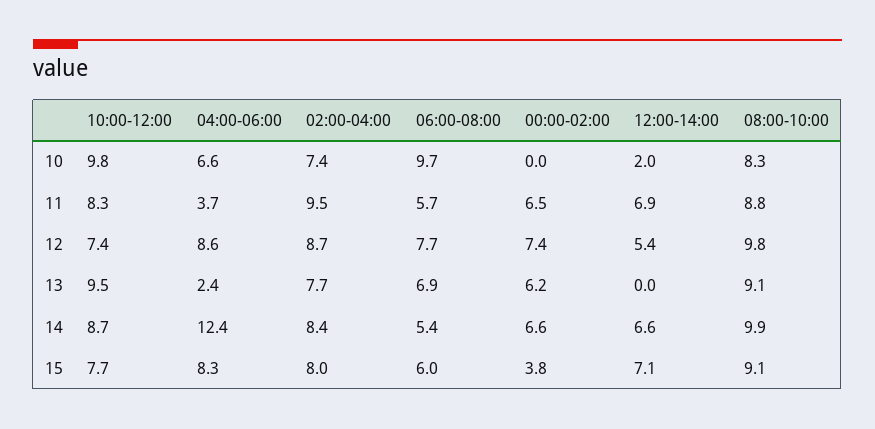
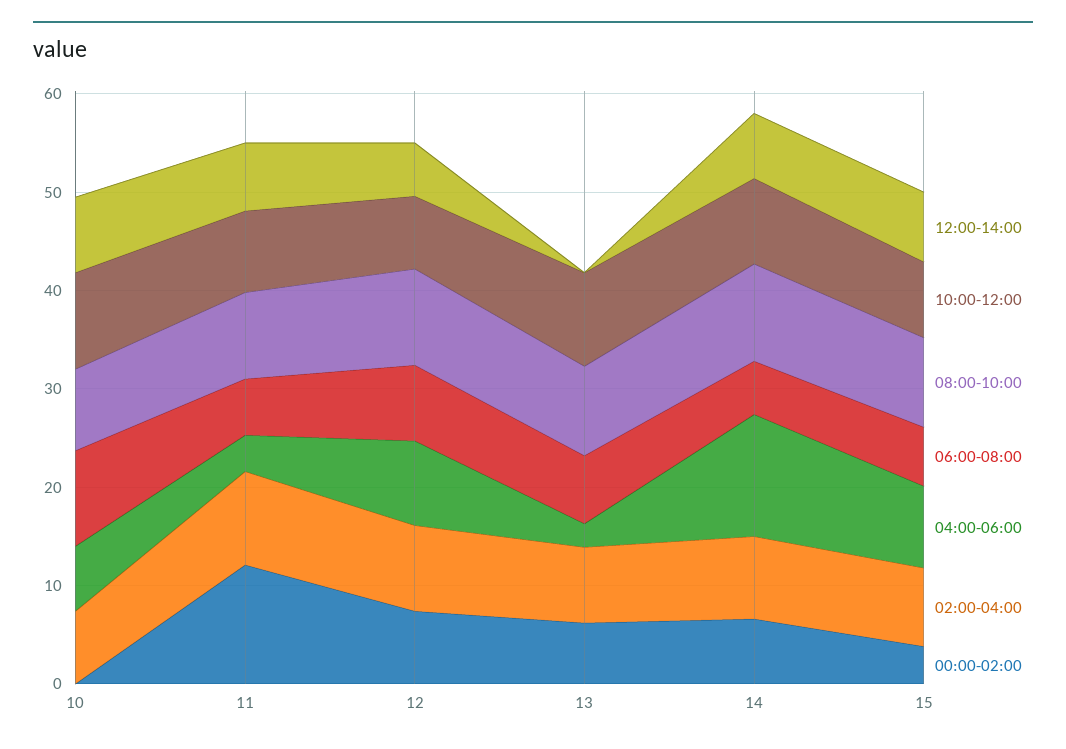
12:00-14:00, 10: 2 -> 8
00:00-02:00, 11: 6.5 -> 12

